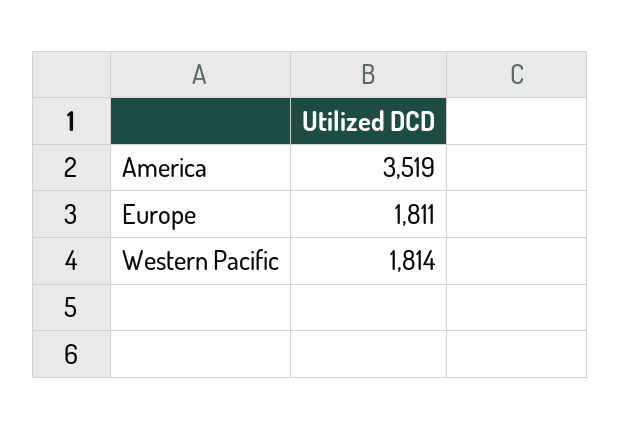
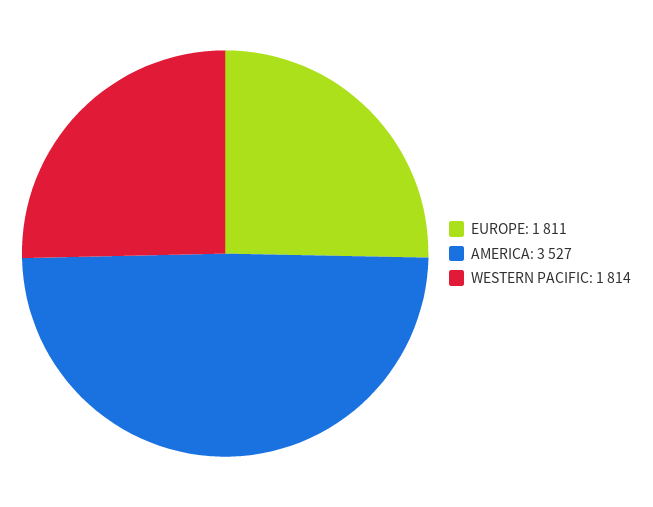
America: 3519 -> 3527

